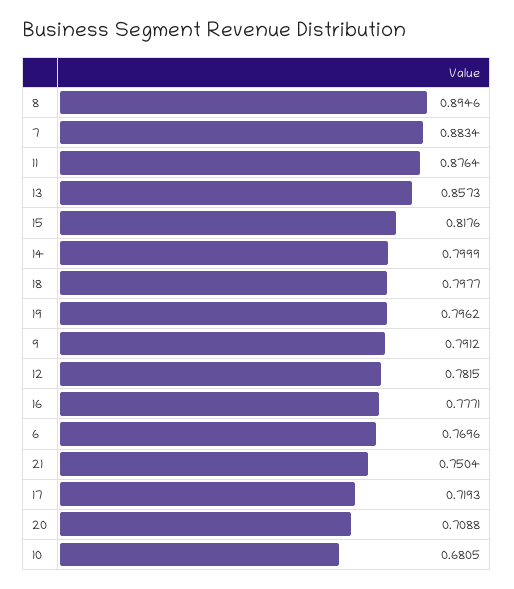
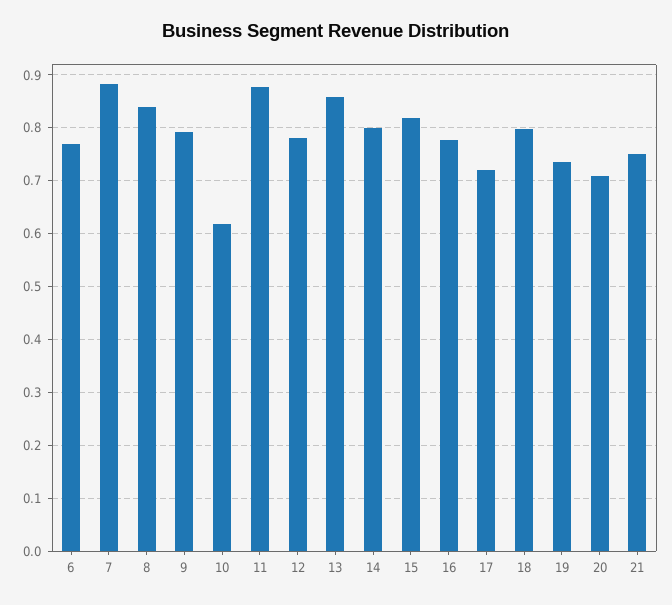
8: 0.8946 -> 0.84
19: 0.7962 -> 0.74
10: 0.6805 -> 0.62

